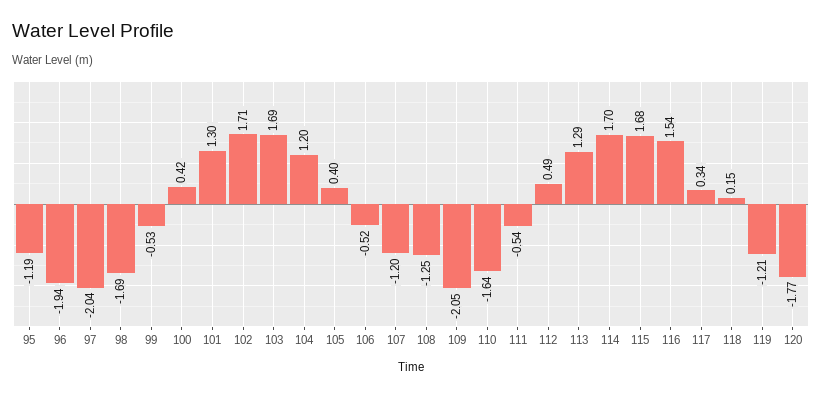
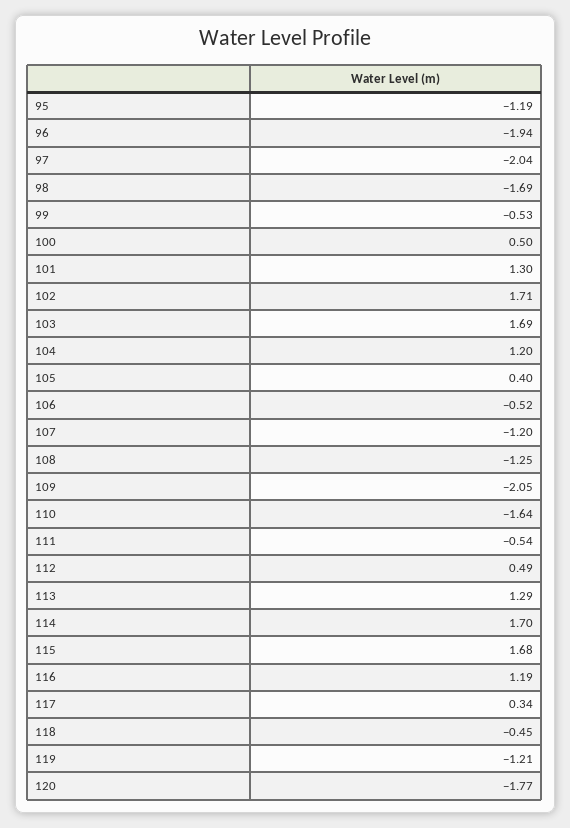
100: 0.42 -> 0.5
116: 1.54 -> 1.19
118: 0.15 -> -0.45

